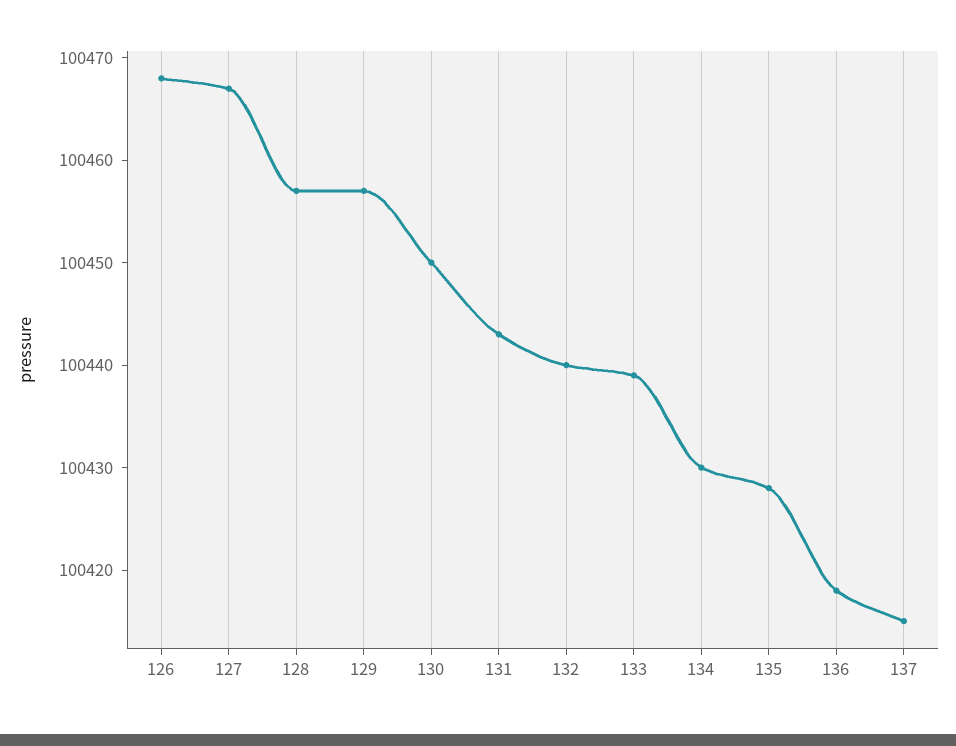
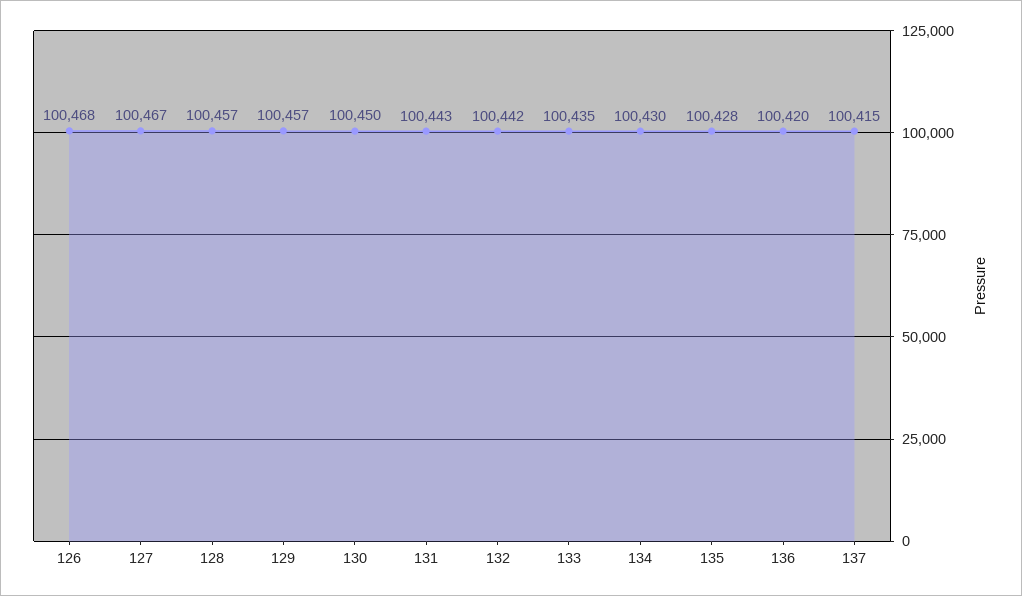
132: 100440 -> 100442
133: 100439 -> 100435
136: 100418 -> 100420

